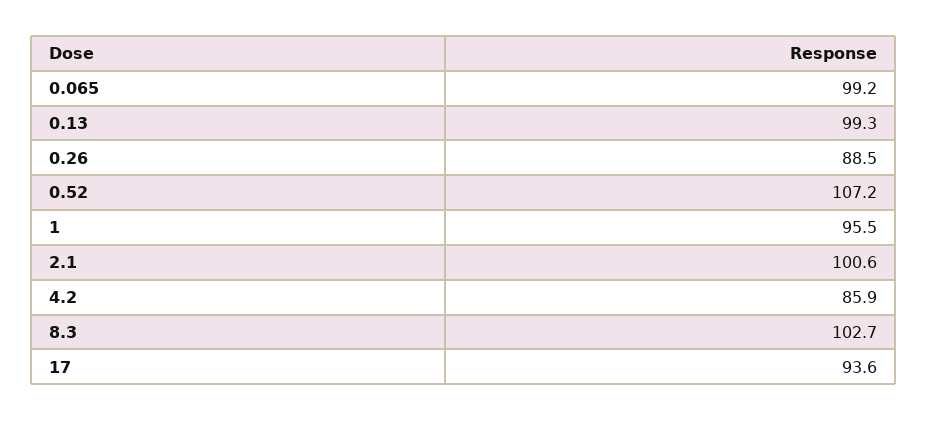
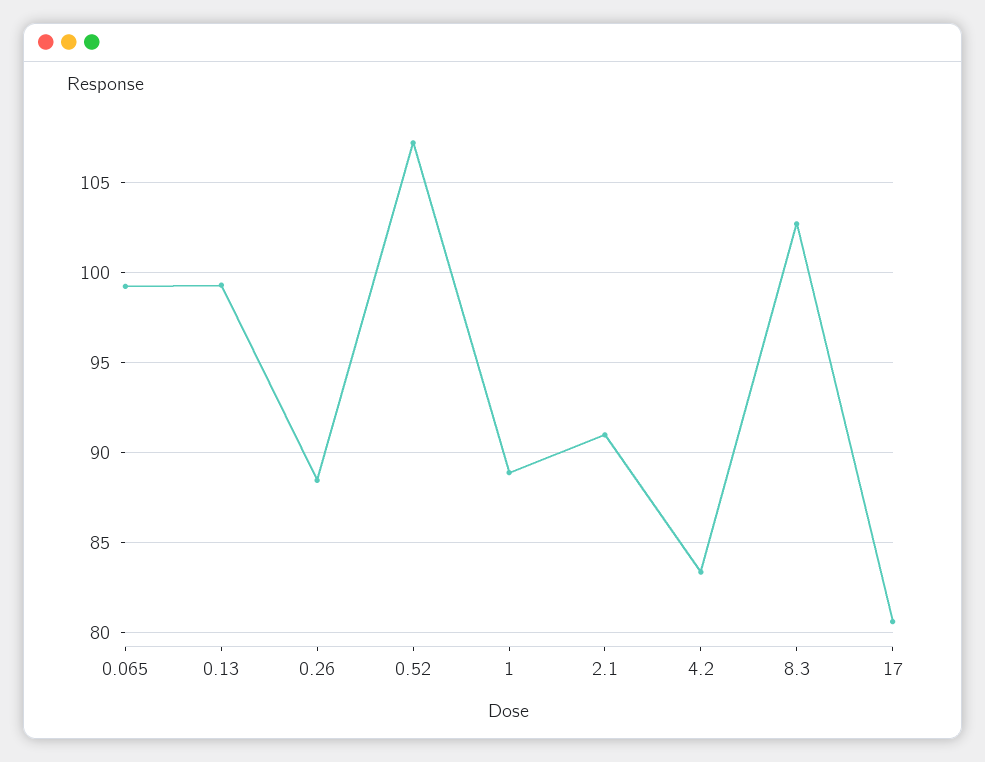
1: 95.5 -> 89
2.1: 100.6 -> 91
4.2: 85.9 -> 83.5
17: 93.6 -> 80.5

